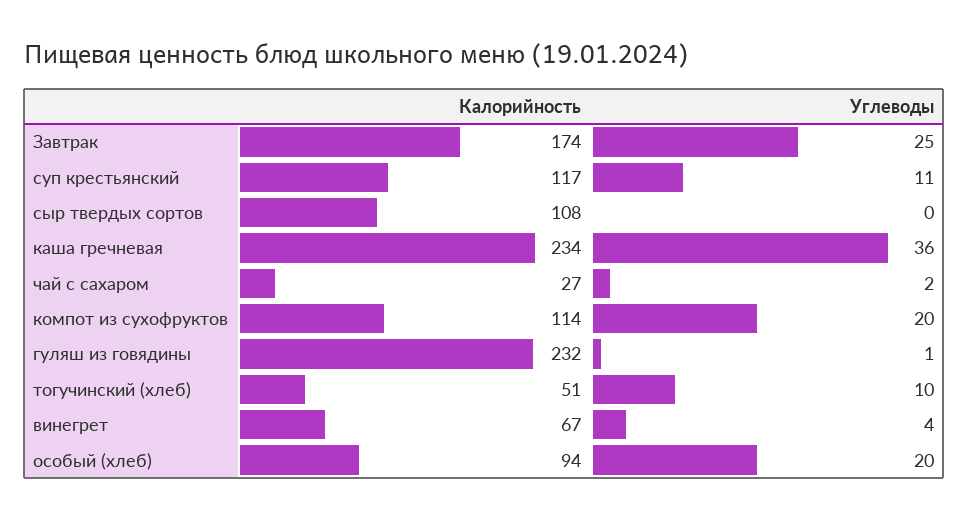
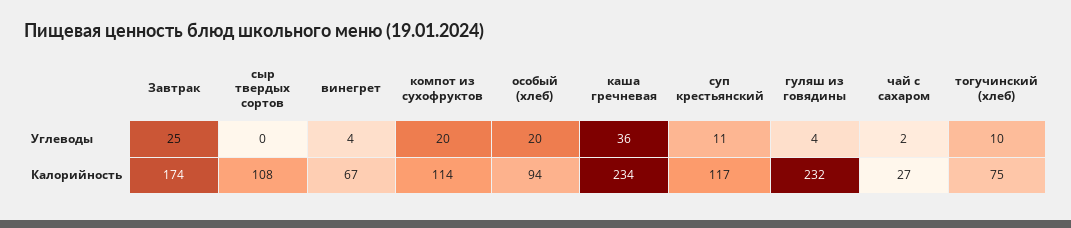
Углеводы, гуляш из говядины: 1 -> 4
Калорийность, тогучинский (хлеб): 51 -> 75

